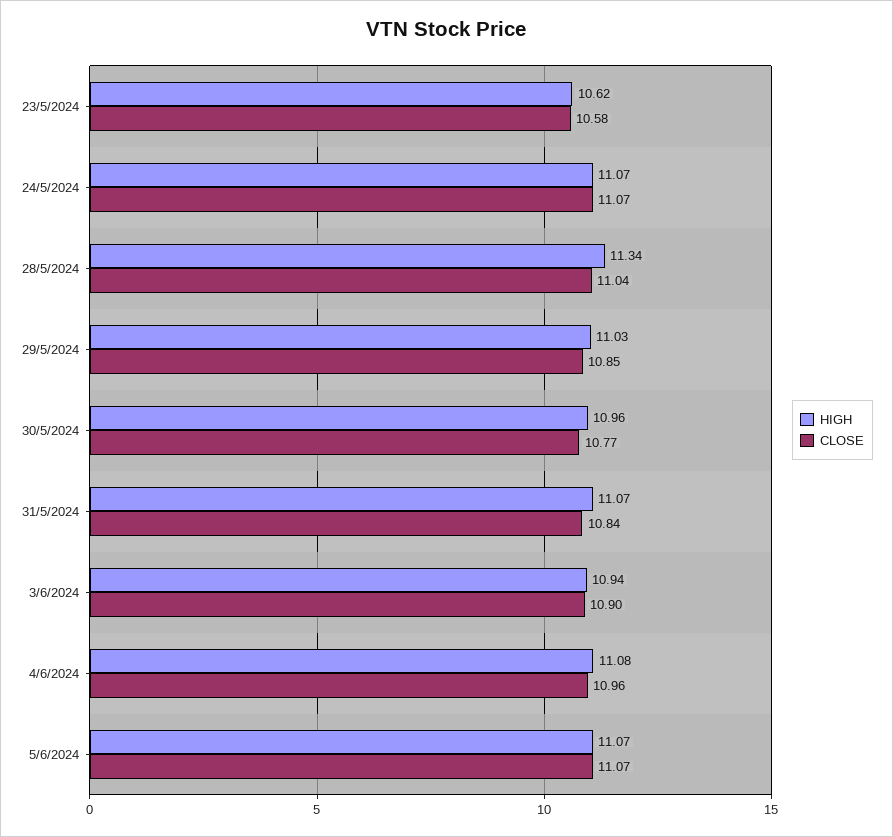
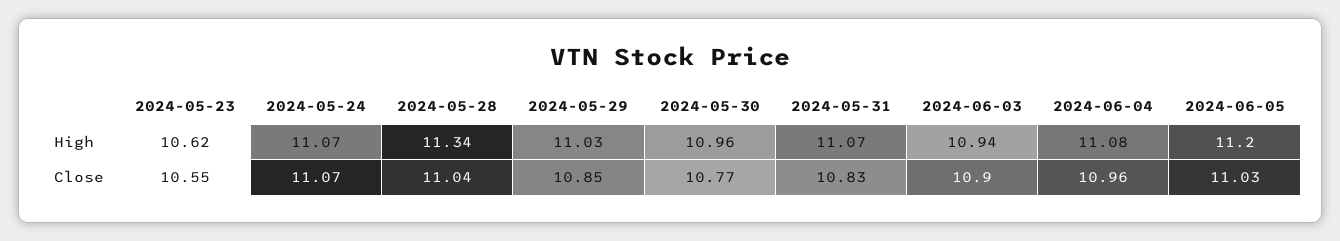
CLOSE, 23/5/2024: 10.58 -> 10.55
CLOSE, 31/5/2024: 10.84 -> 10.83
HIGH, 5/6/2024: 11.07 -> 11.2
CLOSE, 5/6/2024: 11.07 -> 11.03

